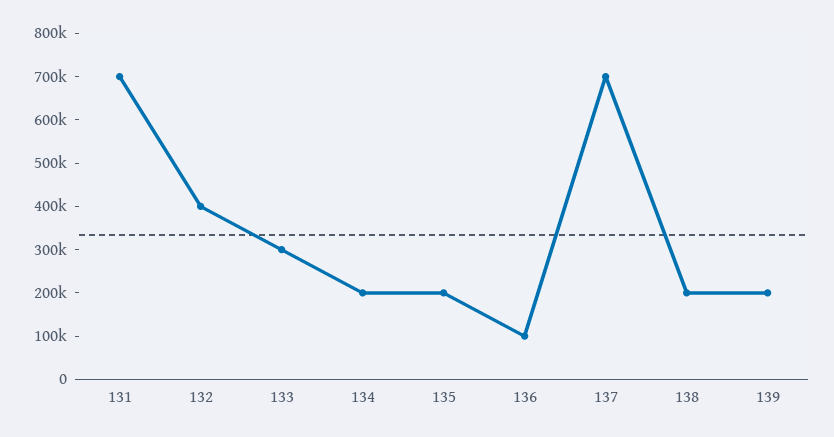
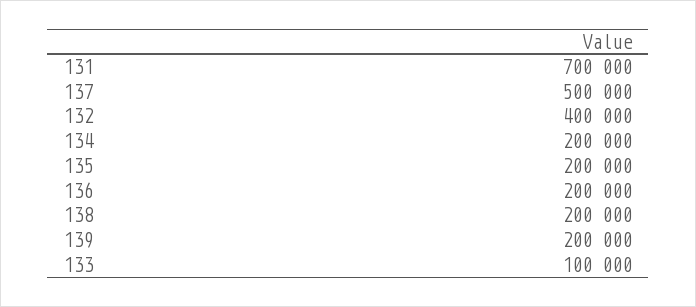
133: 300000 -> 100000
136: 100000 -> 200000
137: 700000 -> 500000

